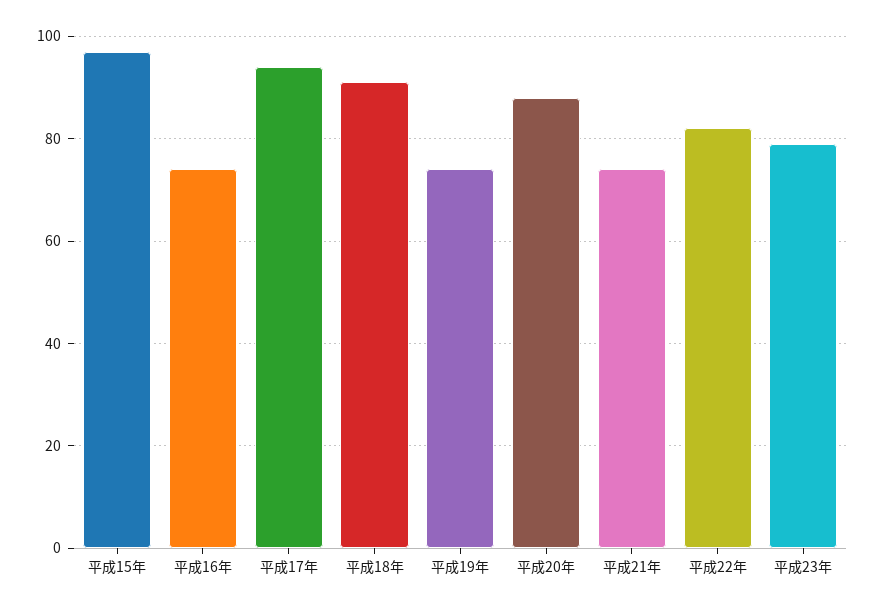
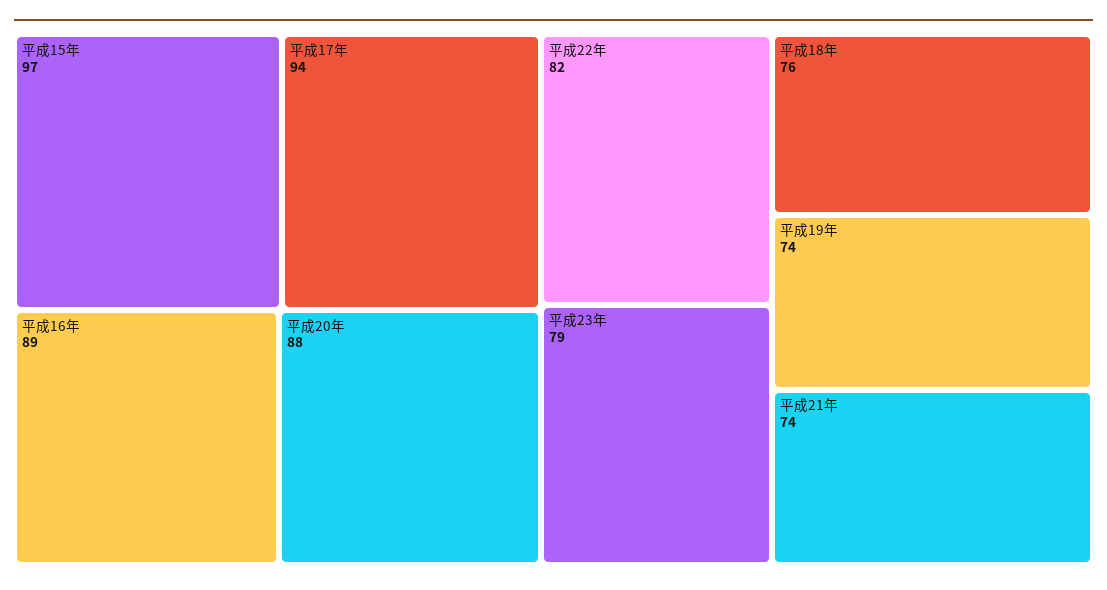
平成16年: 75 -> 89
平成18年: 90 -> 76

